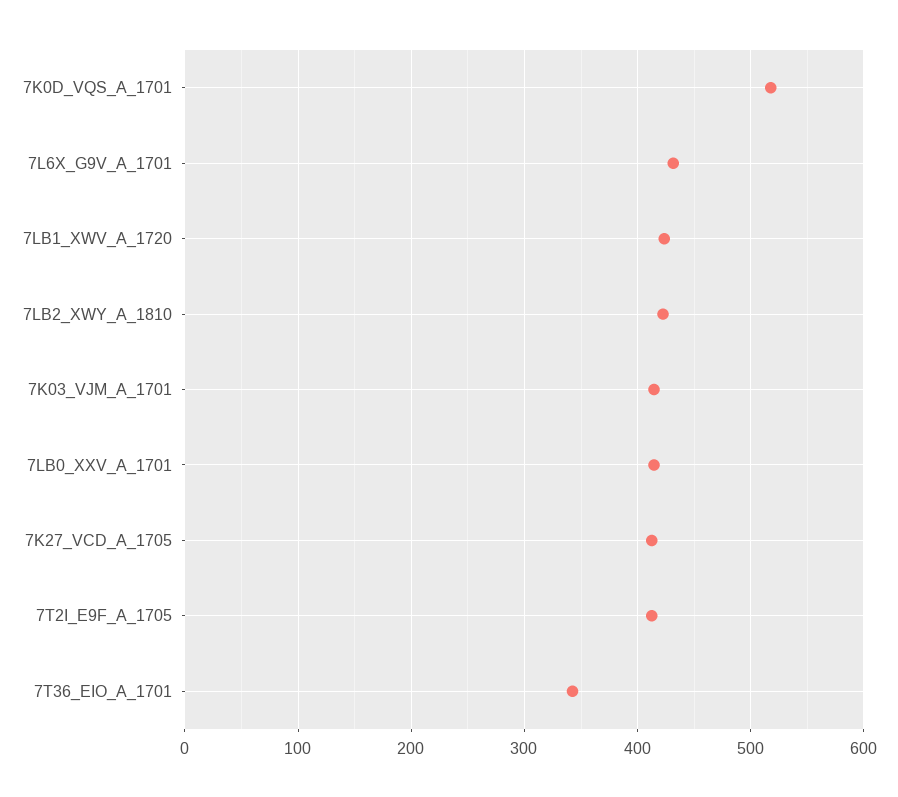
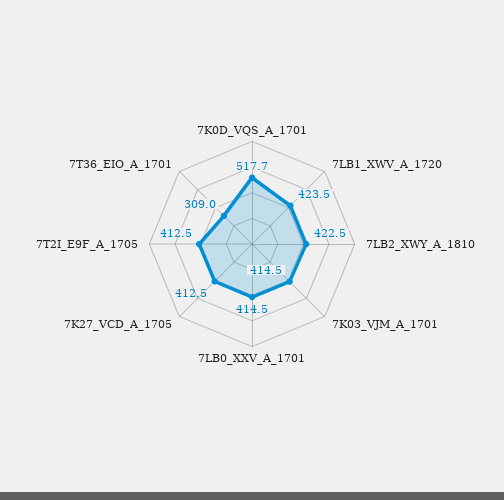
7L6X_G9V_A_1701: 430 -> none
7T36_EIO_A_1701: 340 -> 309

